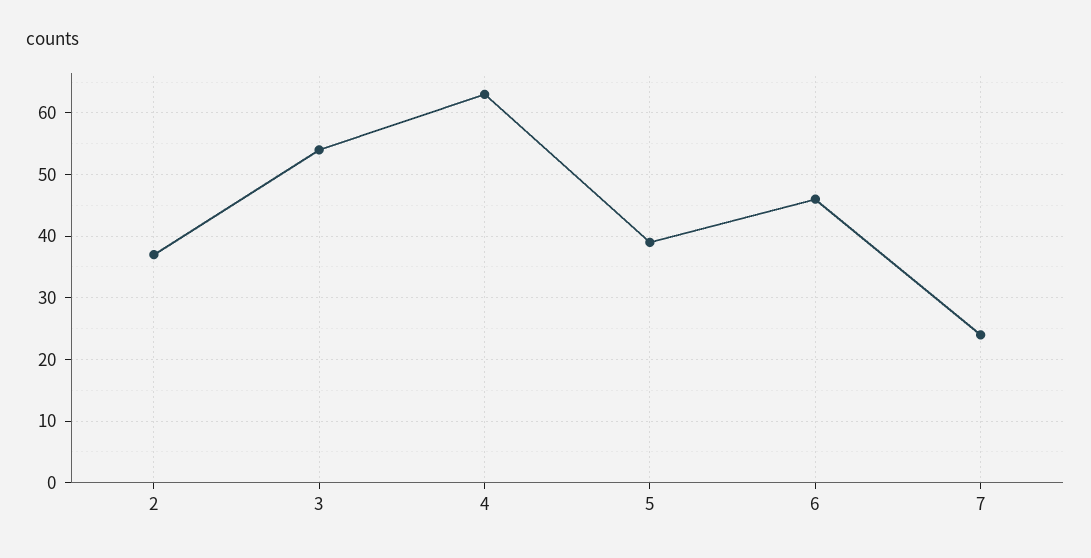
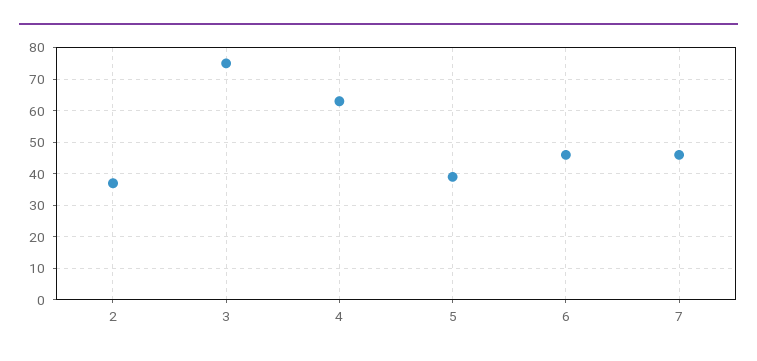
3: 54 -> 75
7: 24 -> 45

